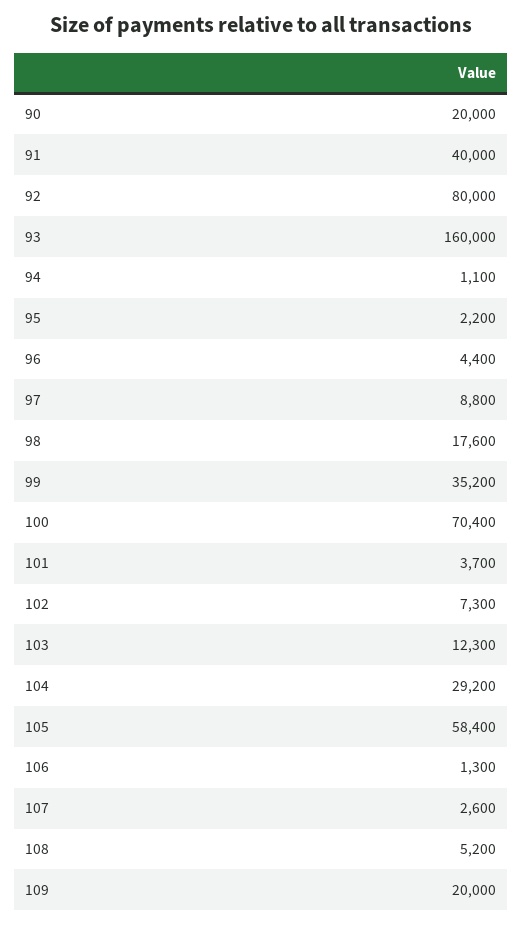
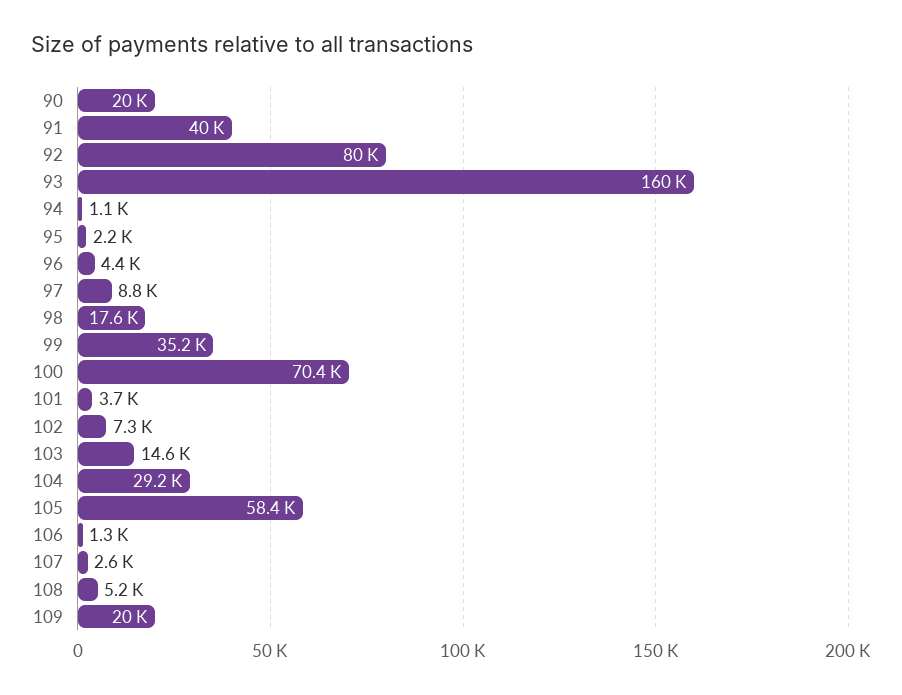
103: 12300 -> 14600

